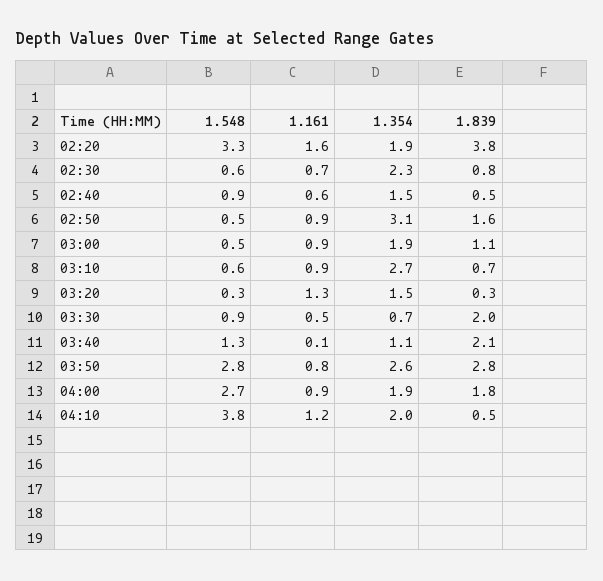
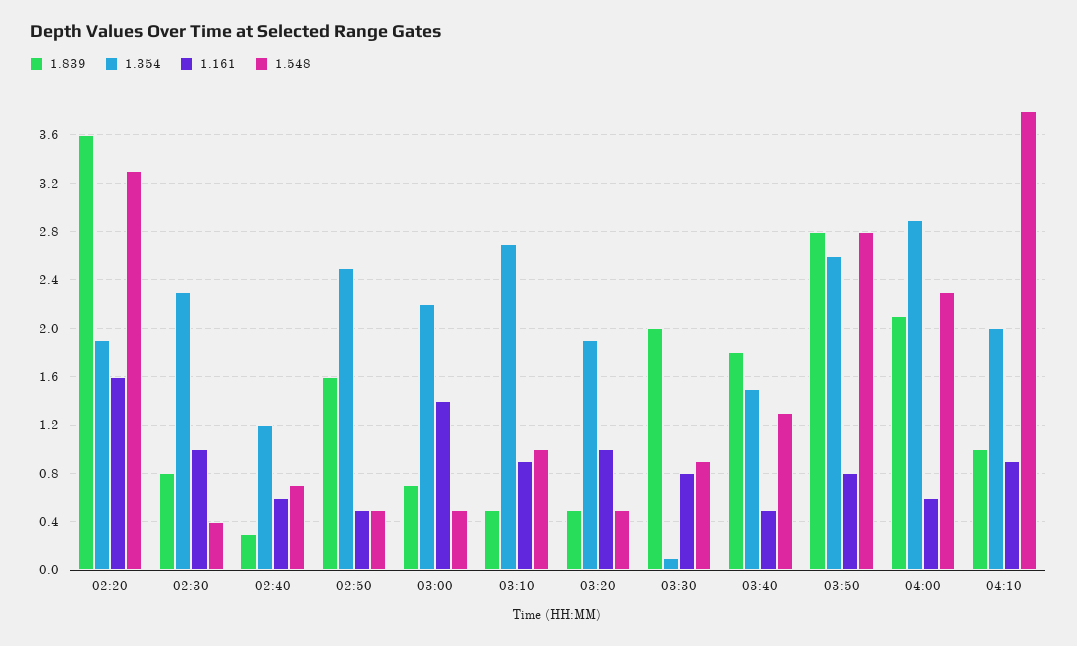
1.839, 02:20: 3.8 -> 3.6
1.548, 02:30: 0.6 -> 0.4
1.161, 02:30: 0.7 -> 1
1.548, 02:40: 0.9 -> 0.7
1.354, 02:40: 1.5 -> 1.2
1.839, 02:40: 0.5 -> 0.3
1.161, 02:50: 0.9 -> 0.5
1.354, 02:50: 3.1 -> 2.5
1.161, 03:00: 0.9 -> 1.4
1.354, 03:00: 1.9 -> 2.2
1.839, 03:00: 1.1 -> 0.7
1.548, 03:10: 0.6 -> 1
1.839, 03:10: 0.7 -> 0.5
1.548, 03:20: 0.3 -> 0.5
1.161, 03:20: 1.3 -> 1
1.354, 03:20: 1.5 -> 1.9
1.839, 03:20: 0.3 -> 0.5
1.161, 03:30: 0.5 -> 0.8
1.354, 03:30: 0.7 -> 0.1
1.161, 03:40: 0.1 -> 0.5
1.354, 03:40: 1.1 -> 1.5
1.839, 03:40: 2.1 -> 1.8
1.548, 04:00: 2.7 -> 2.3
1.161, 04:00: 0.9 -> 0.6
1.354, 04:00: 1.9 -> 2.9
1.839, 04:00: 1.8 -> 2.1
1.161, 04:10: 1.2 -> 0.9
1.839, 04:10: 0.5 -> 1

